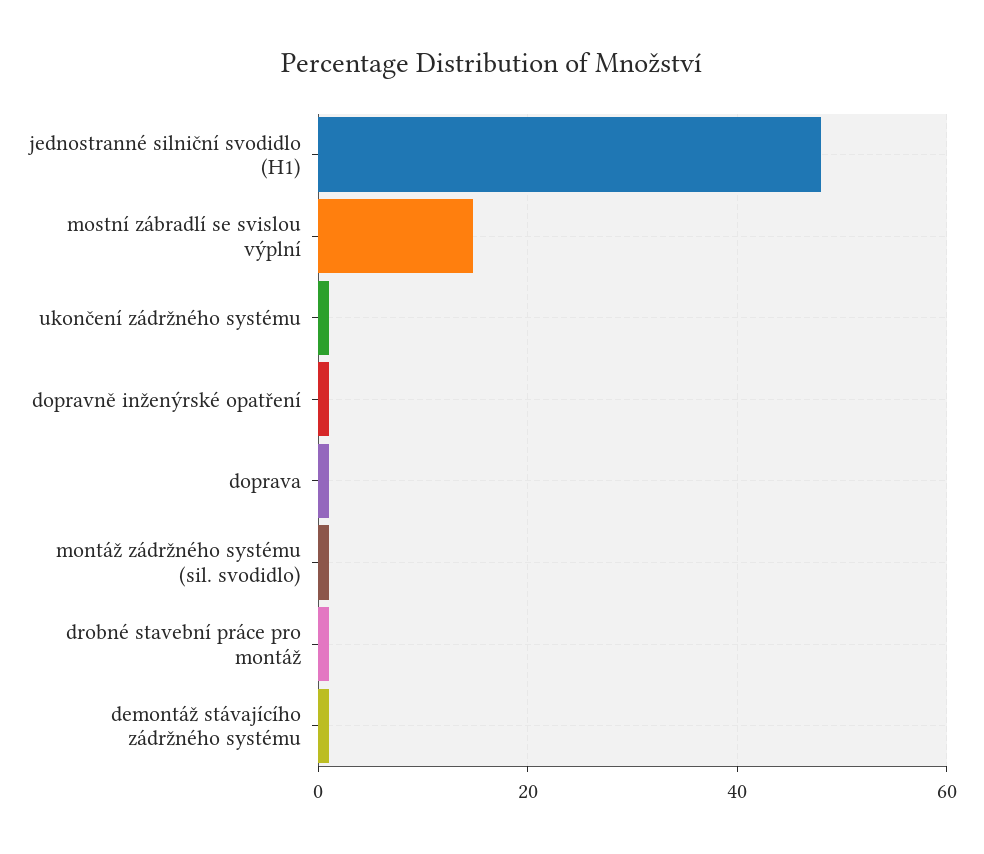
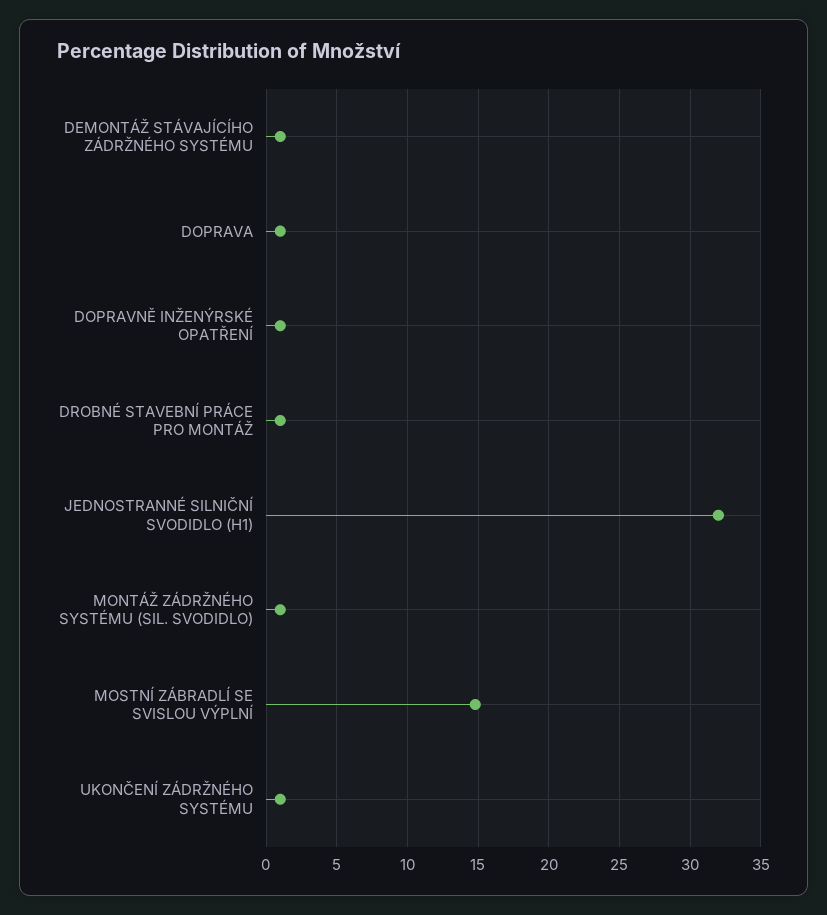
jednostranné silniční svodidlo (H1): 48 -> 32

